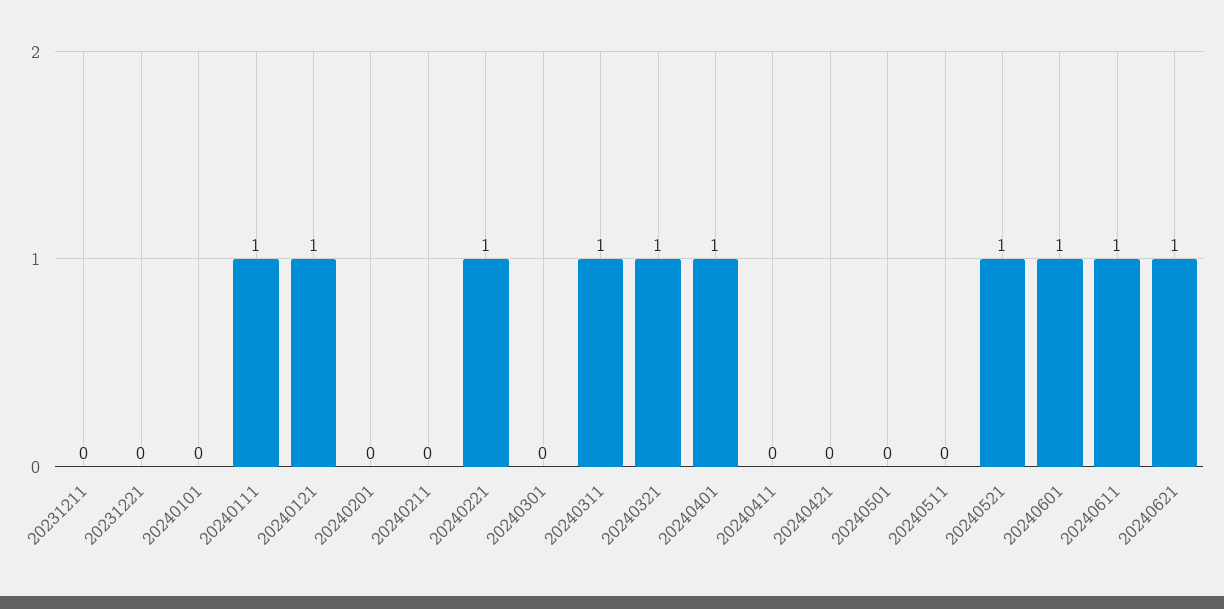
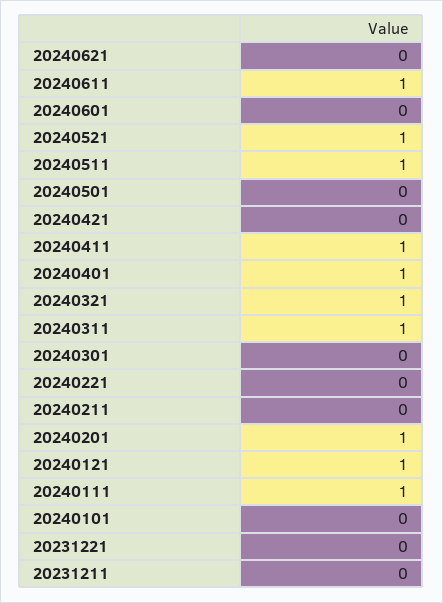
20240201: 0 -> 1
20240221: 1 -> 0
20240411: 0 -> 1
20240511: 0 -> 1
20240601: 1 -> 0
20240621: 1 -> 0

